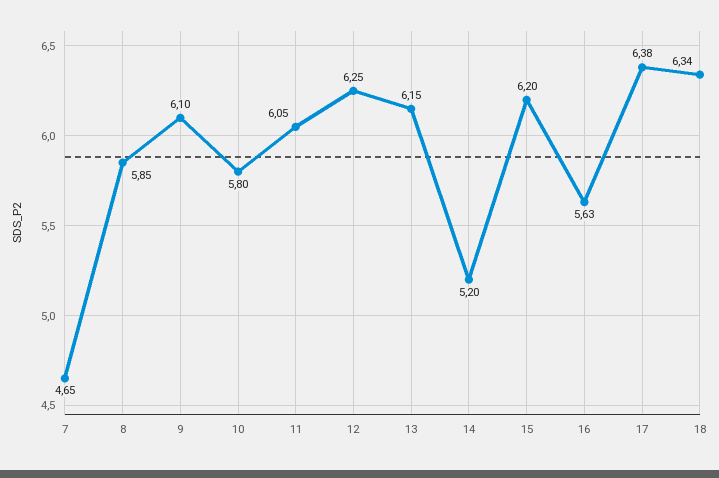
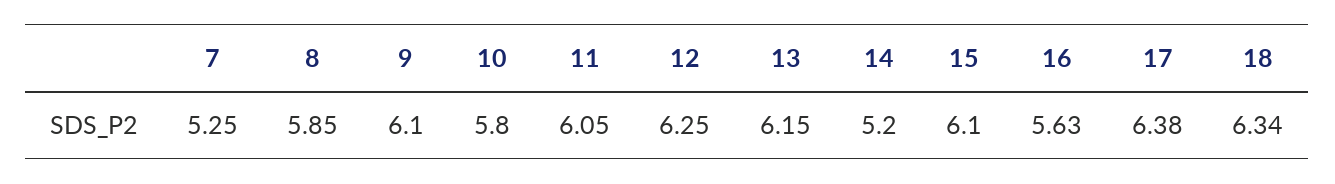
7: 4.65 -> 5.25
15: 6.2 -> 6.1

